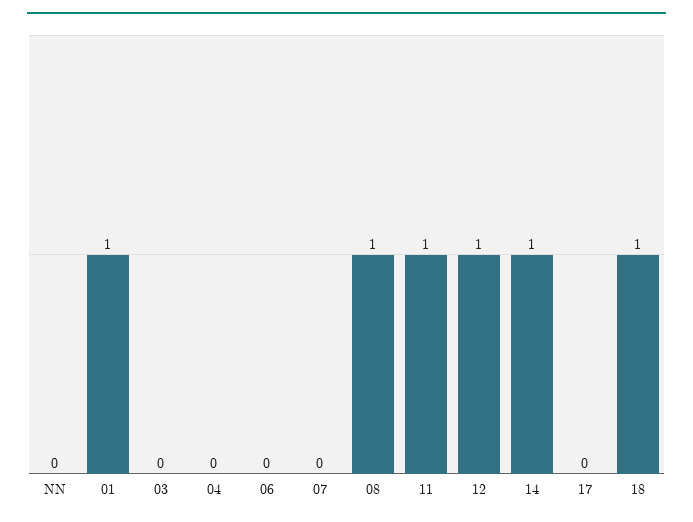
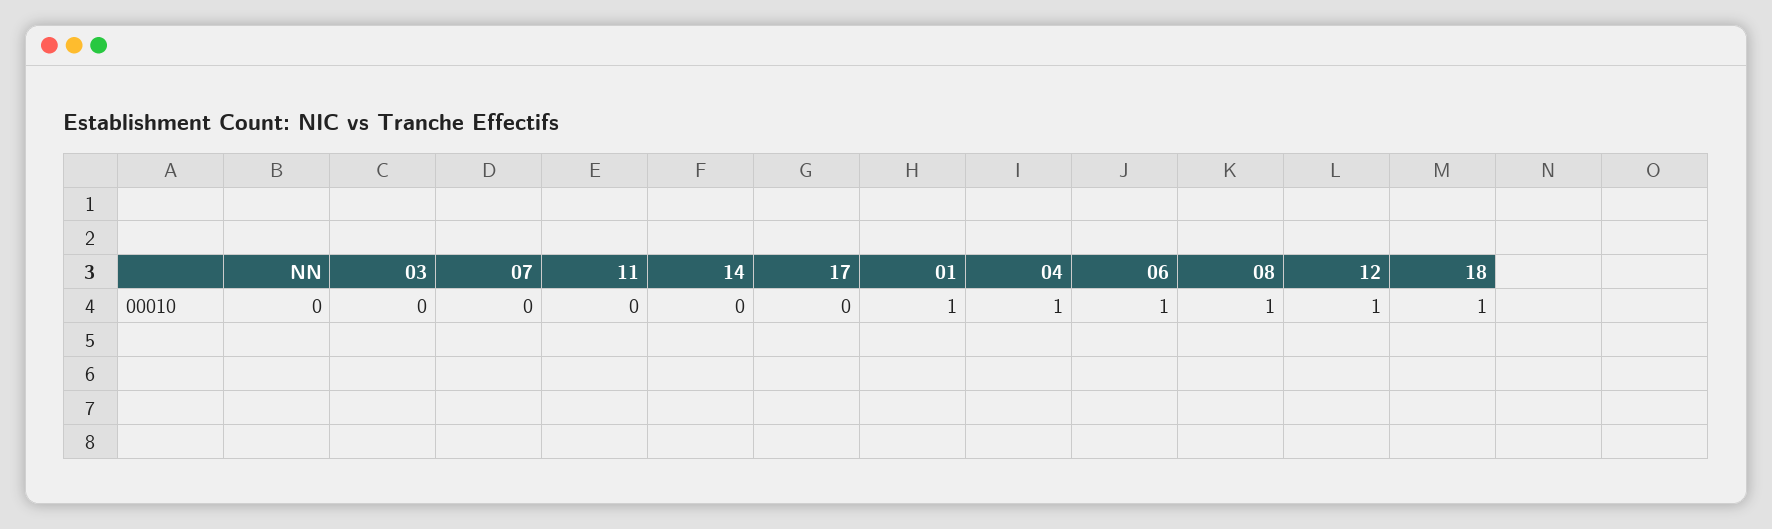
04: 0 -> 1
06: 0 -> 1
11: 1 -> 0
14: 1 -> 0

